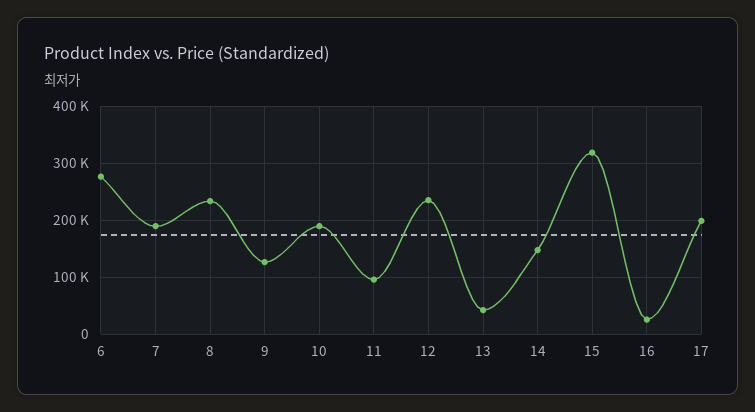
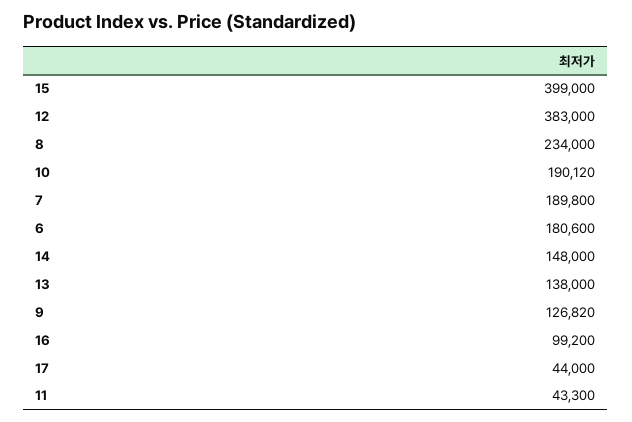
6: 280000 -> 180600
11: 100000 -> 43300
12: 240000 -> 383000
13: 40000 -> 138000
15: 320000 -> 399000
16: 20000 -> 99200
17: 200000 -> 44000

